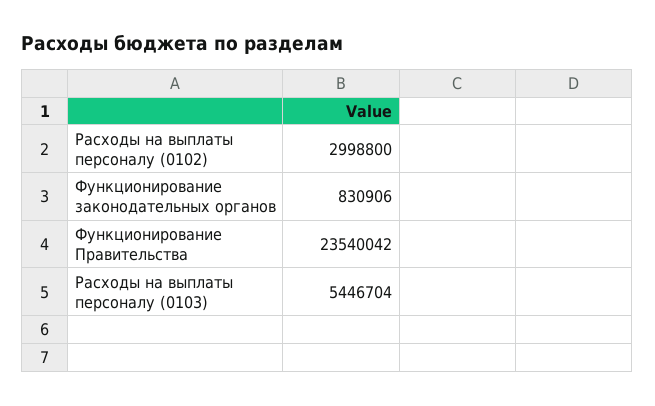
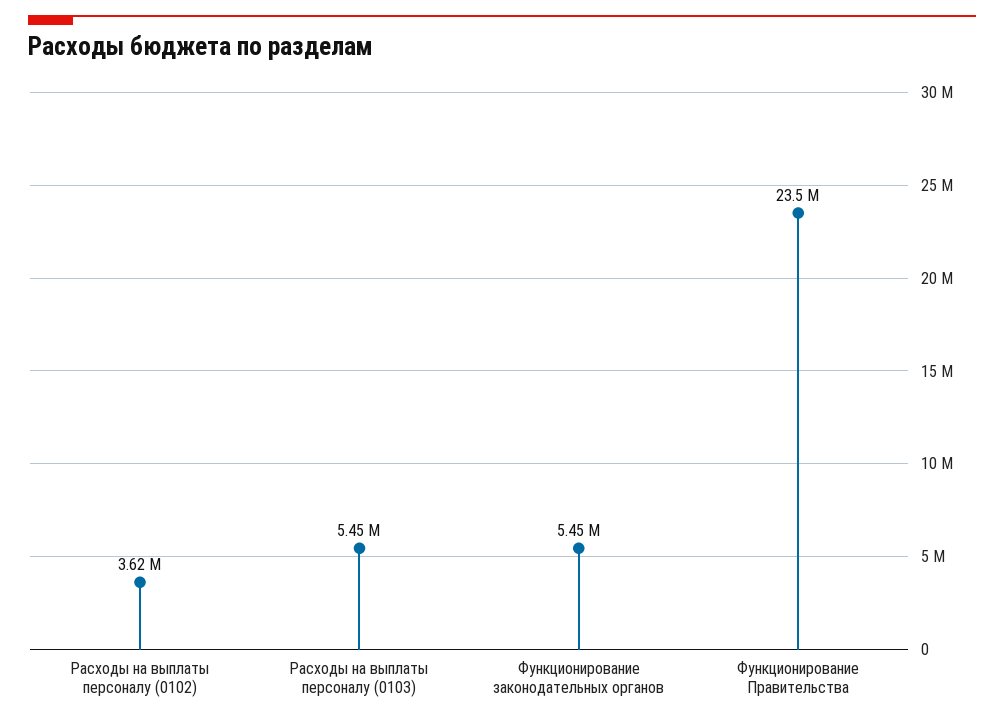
Расходы на выплаты персоналу (0102): 2998800 -> 3620000
Функционирование законодательных органов: 830906 -> 5450000

